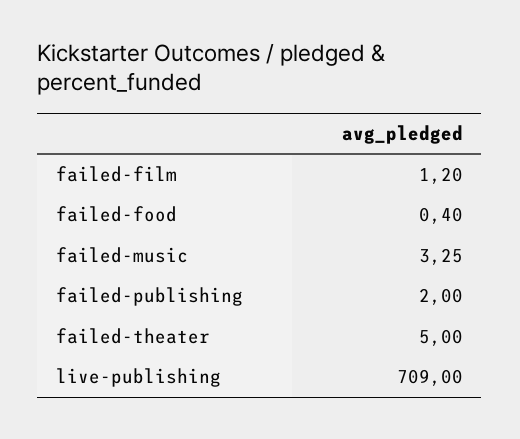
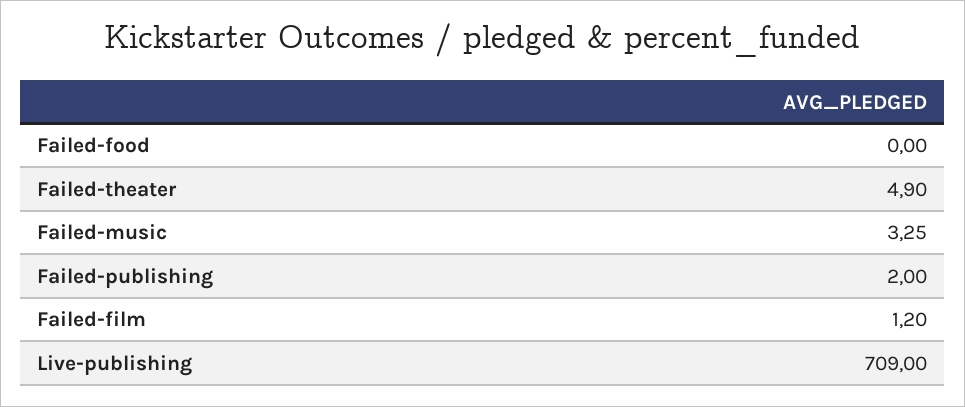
failed-food: 0.4 -> 0
failed-theater: 5 -> 4.9

